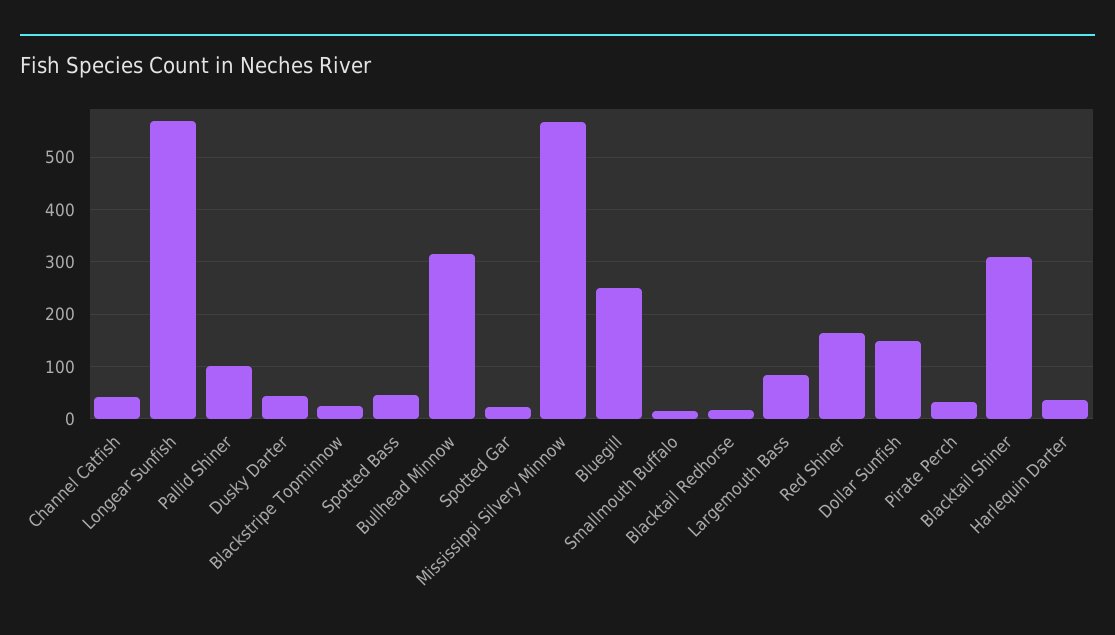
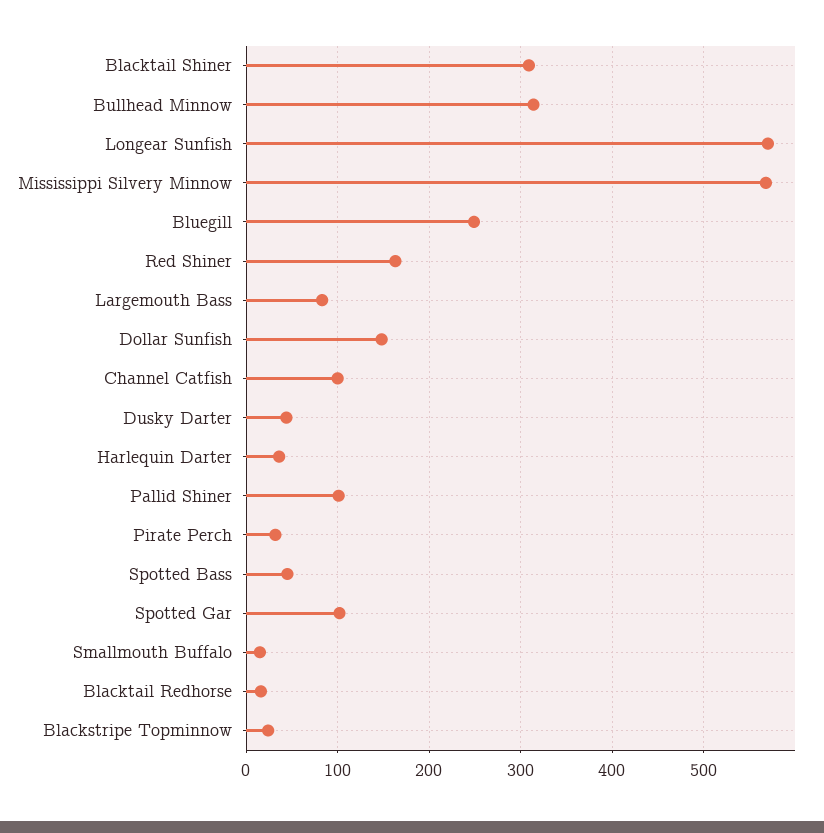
Channel Catfish: 40 -> 100
Spotted Gar: 20 -> 100

